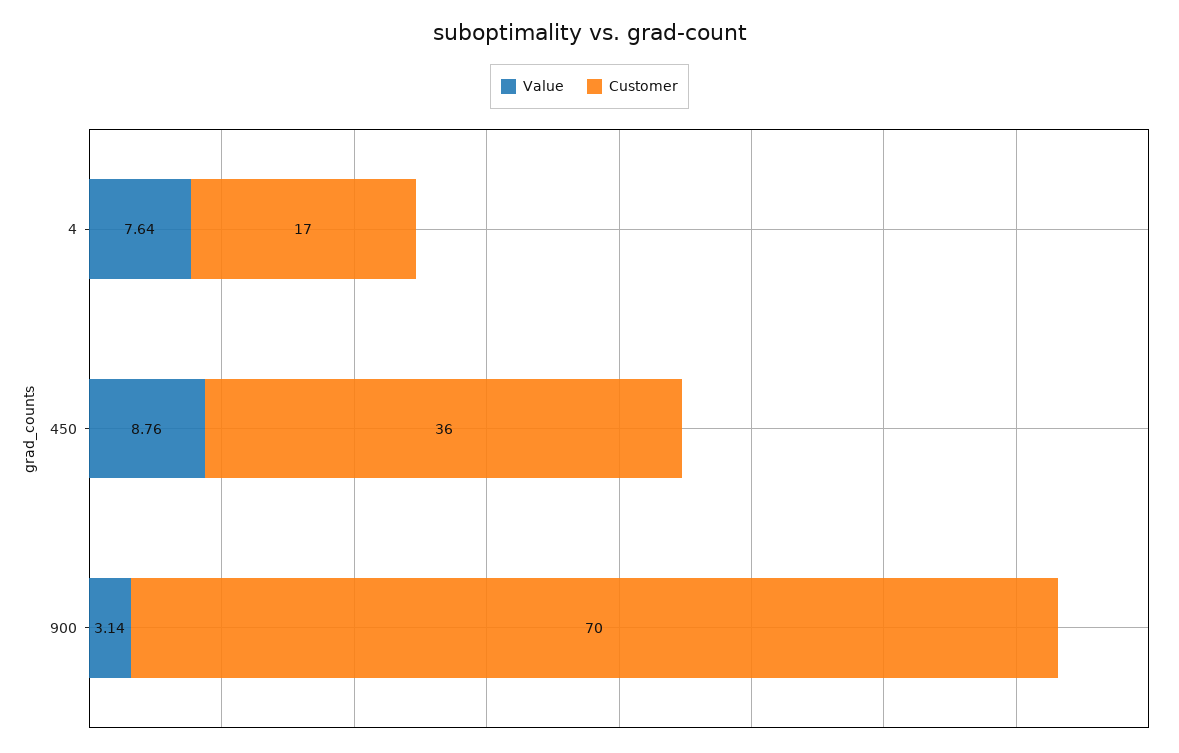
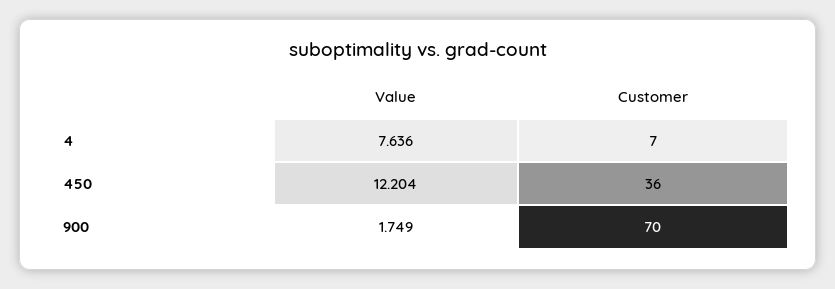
Customer, 4: 17 -> 7
Value, 450: 8.76 -> 12.204
Value, 900: 3.14 -> 1.749

